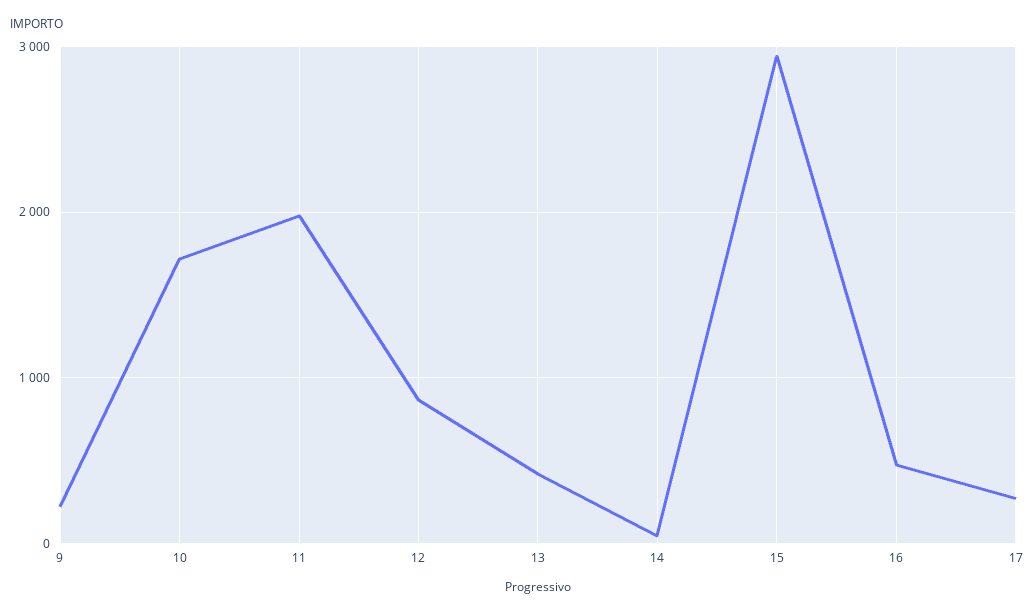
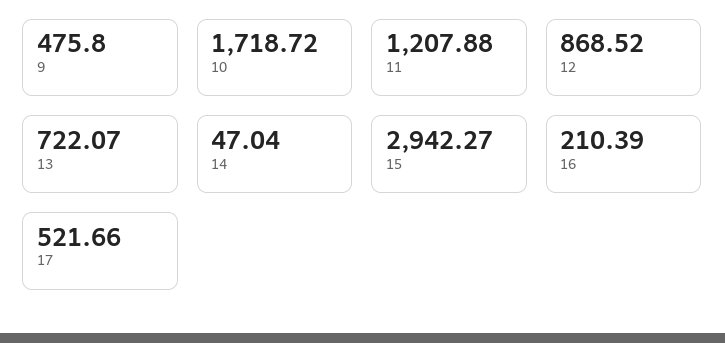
9: 200 -> 475.8
11: 2000 -> 1207.88
13: 400 -> 722.07
16: 500 -> 210.39
17: 300 -> 521.66

